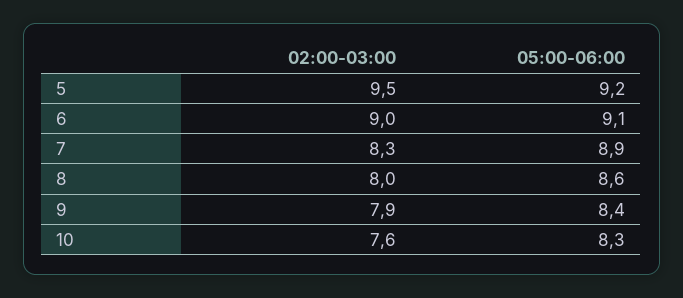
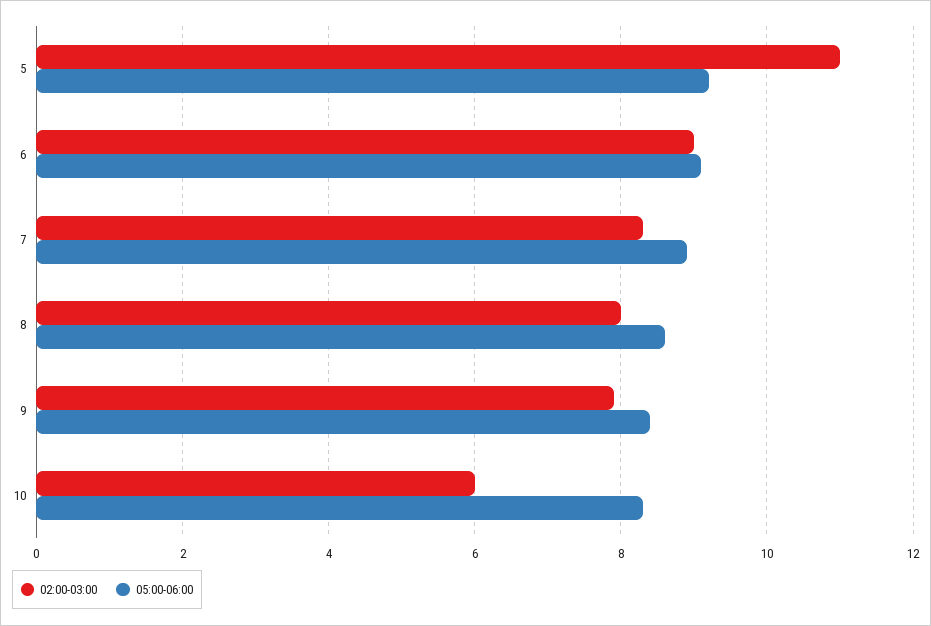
02:00-03:00, 5: 9.5 -> 11
02:00-03:00, 10: 7.6 -> 6

